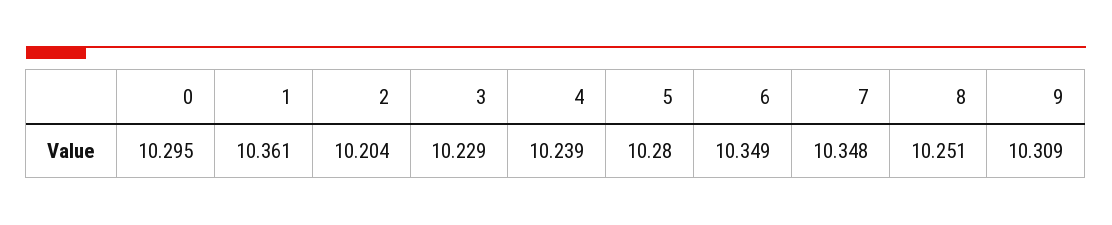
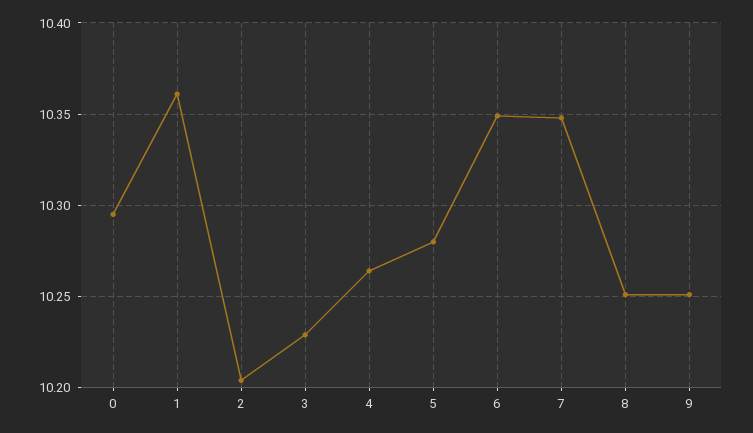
4: 10.239 -> 10.265
9: 10.309 -> 10.25

